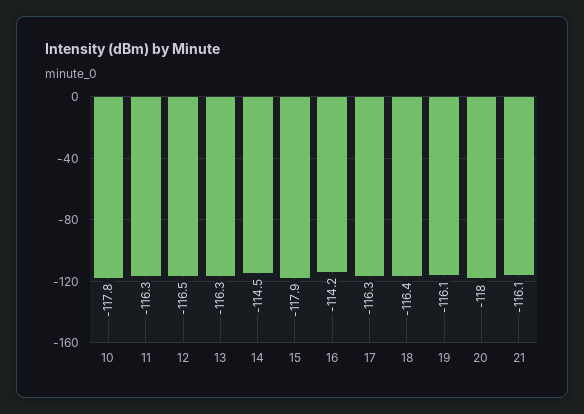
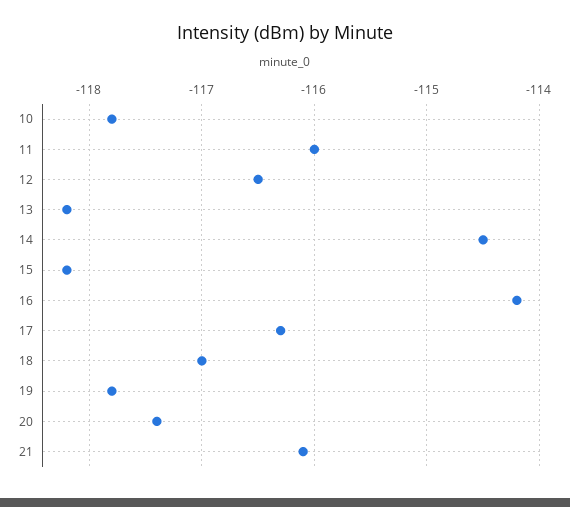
11: -116.3 -> -116
13: -116.3 -> -118.2
15: -117.9 -> -118.2
18: -116.4 -> -117
19: -116.1 -> -117.8
20: -118 -> -117.4

